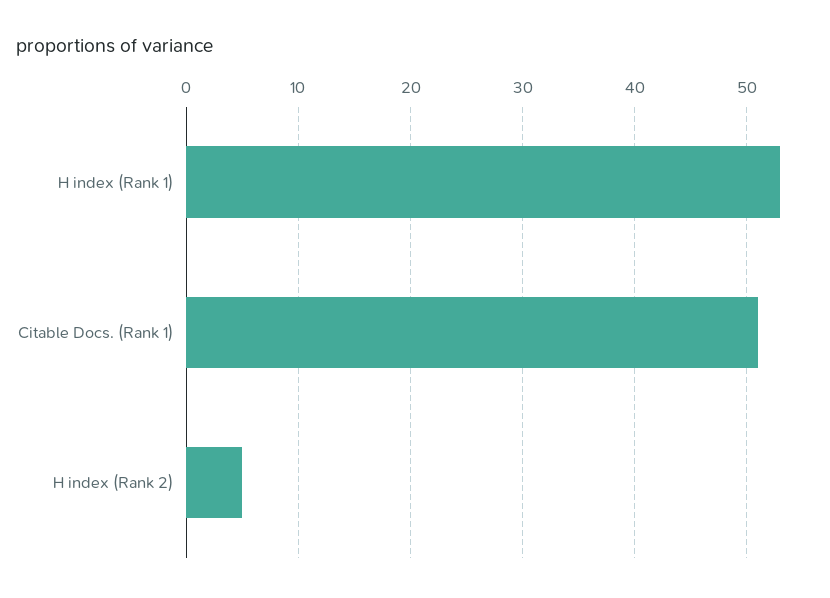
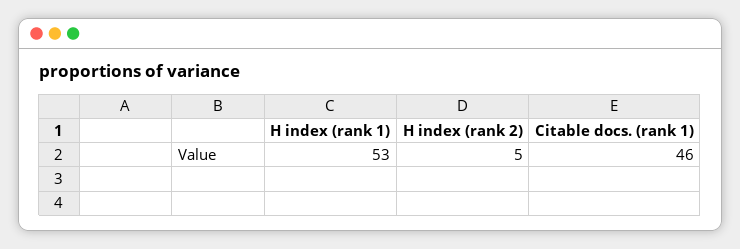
Citable Docs. (Rank 1): 51 -> 46

